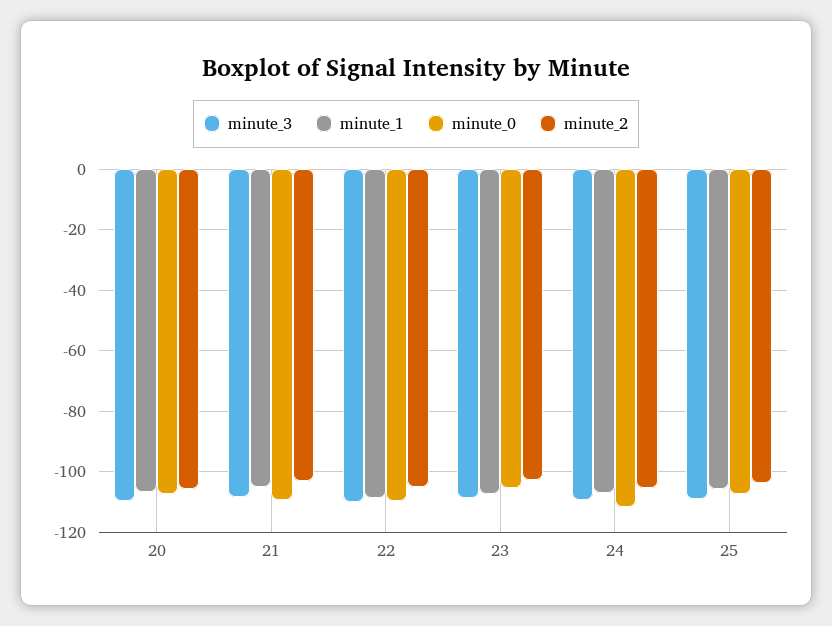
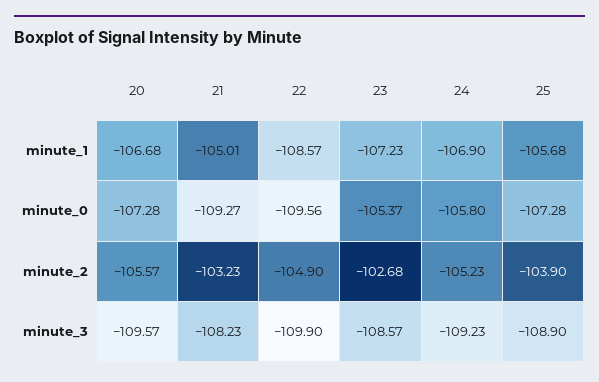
minute_0, 24: -112 -> -105.8

